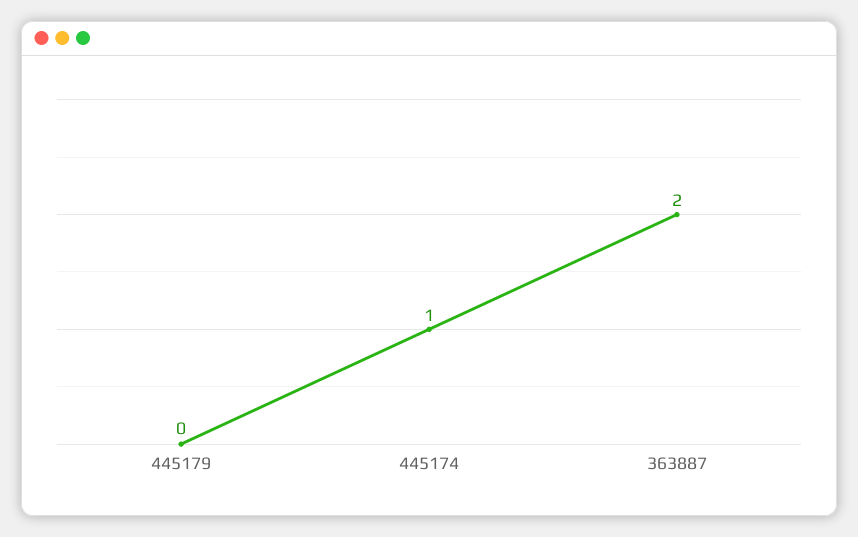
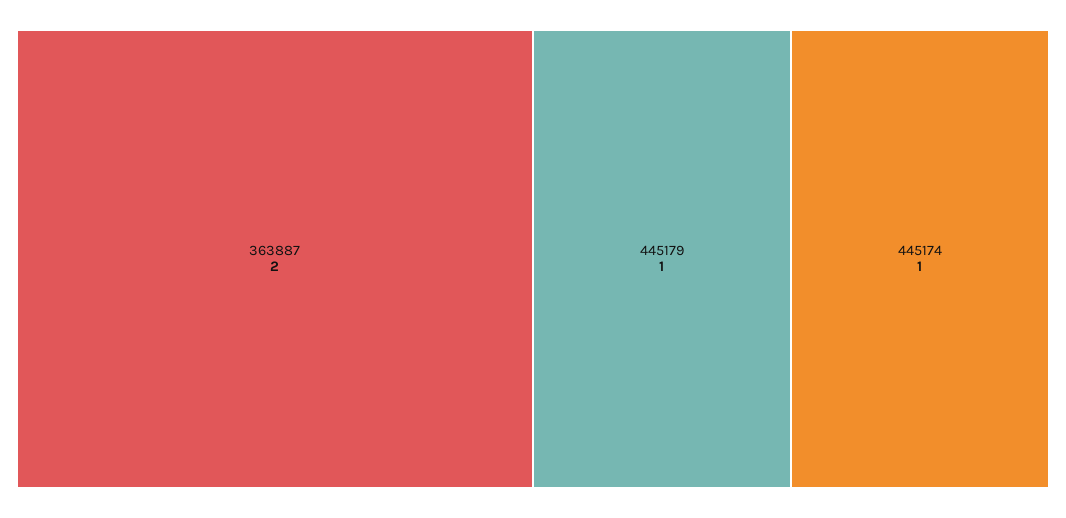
445179: 0 -> 1

